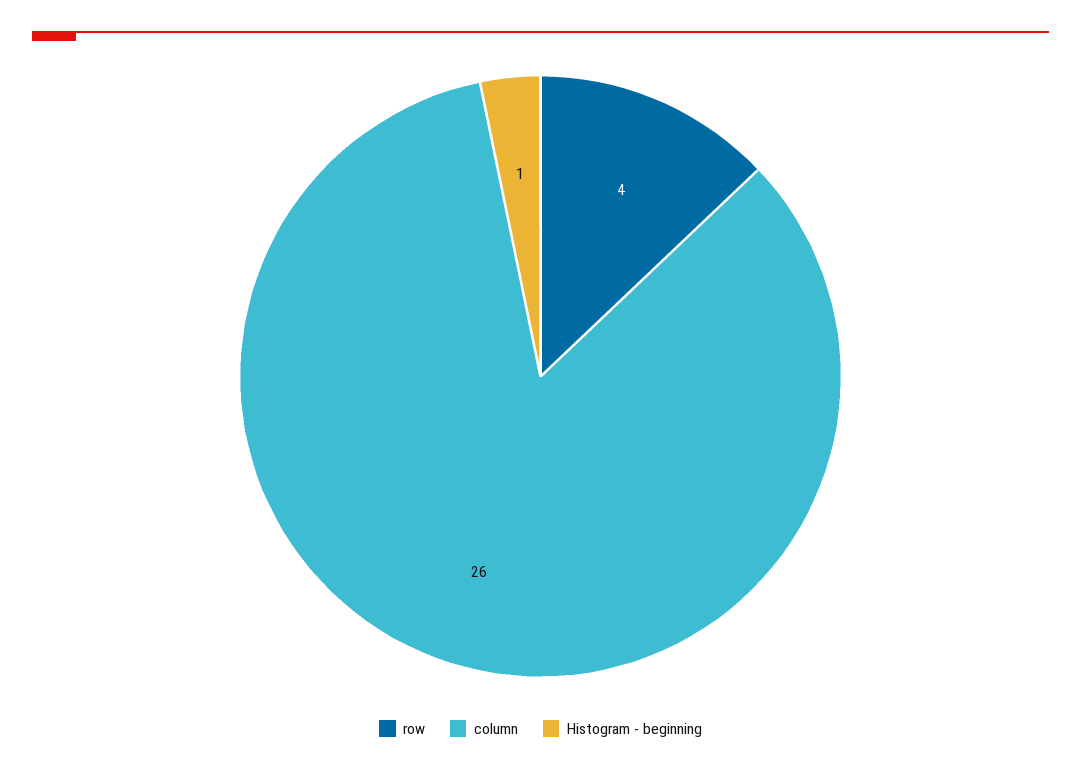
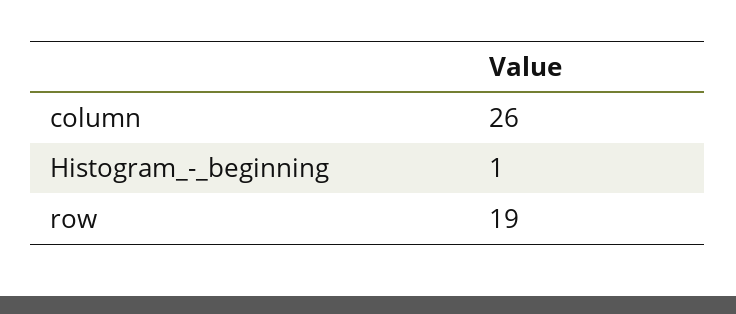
row: 4 -> 19

